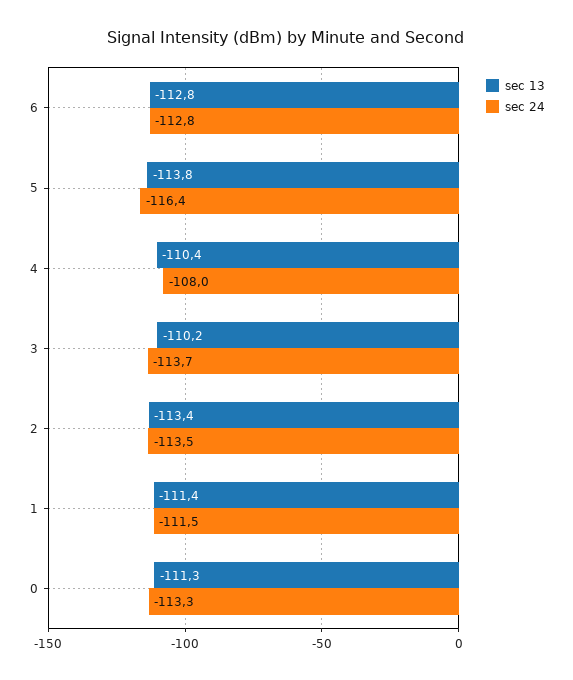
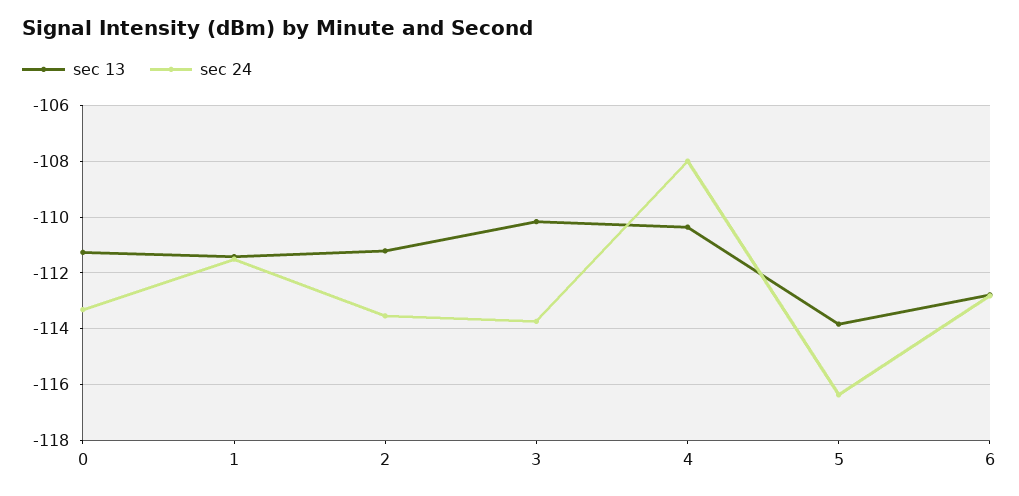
sec 13, 2: -113.4 -> -111.25

